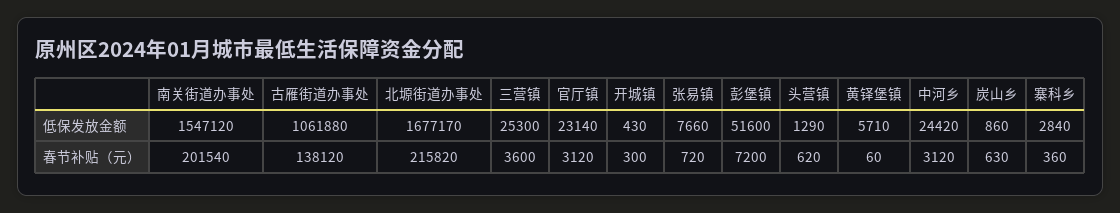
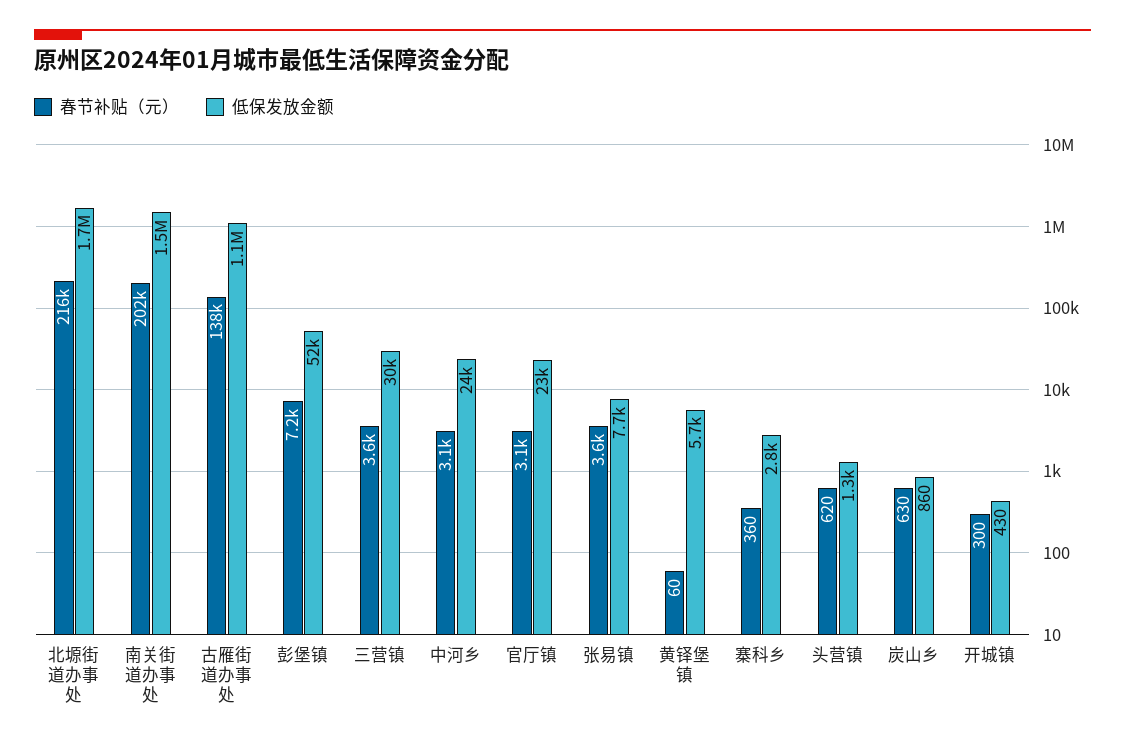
低保发放金额, 三营镇: 25300 -> 30000
春节补贴（元）, 张易镇: 720 -> 3600

